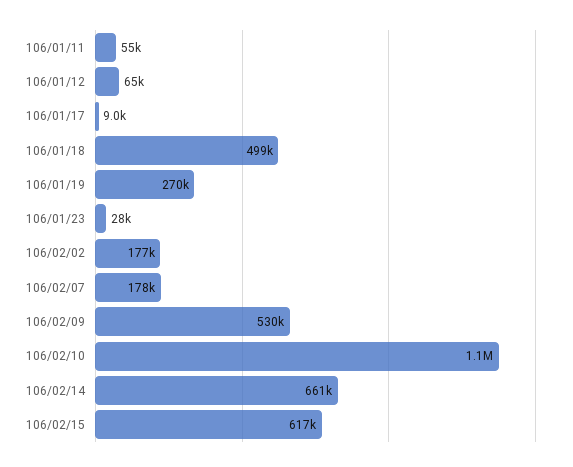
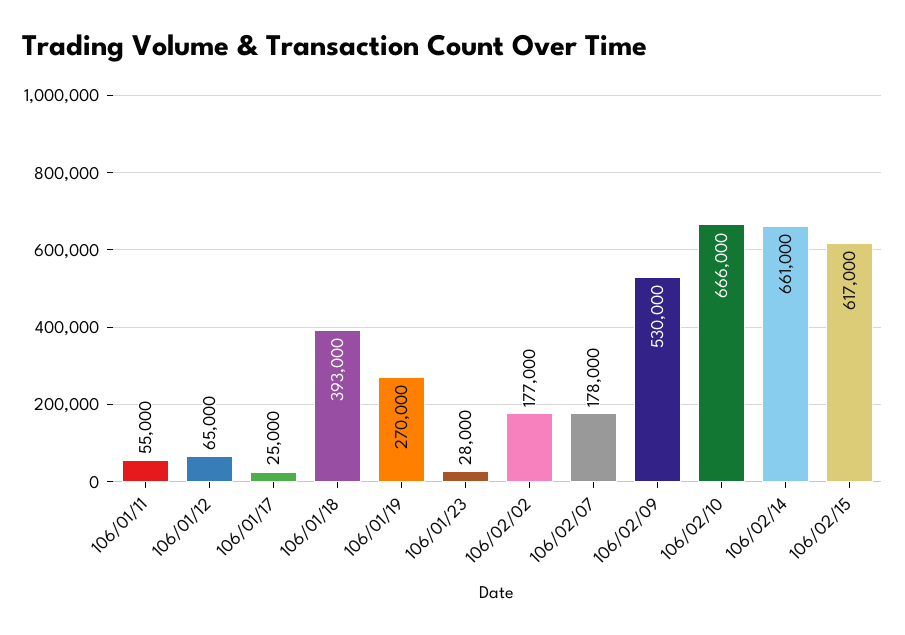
106/01/17: 9000 -> 25000
106/01/18: 499000 -> 393000
106/02/10: 1100000 -> 666000

